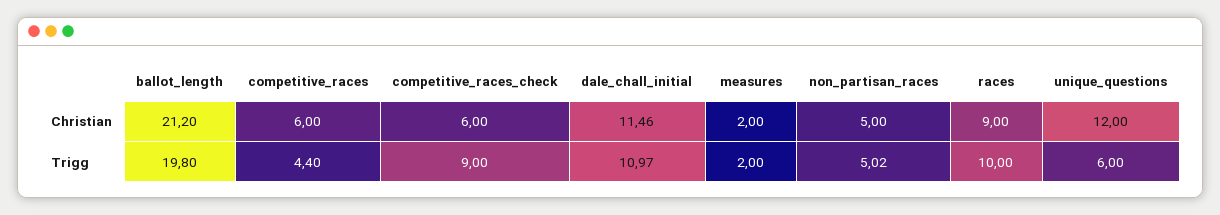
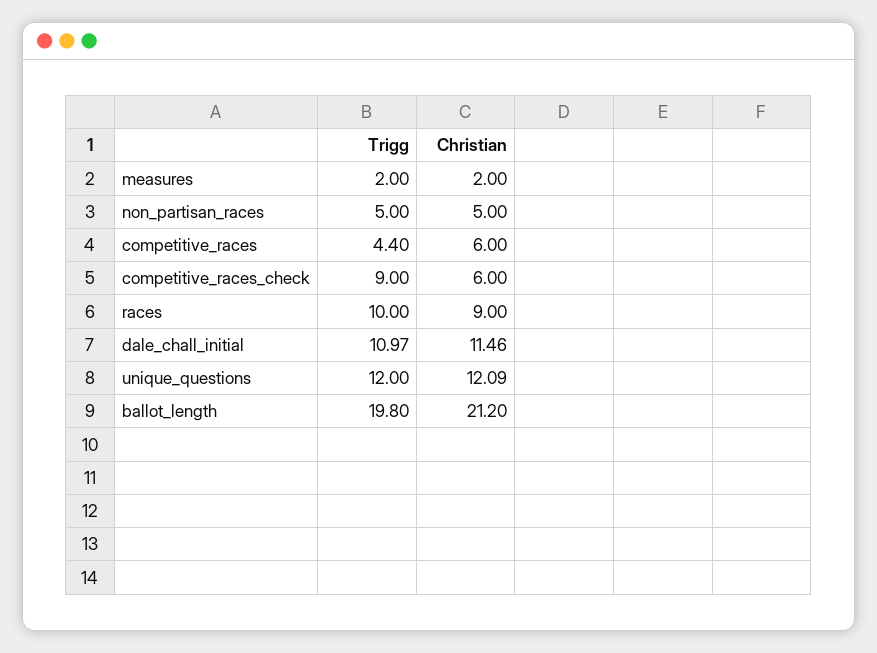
unique_questions, Christian: 12 -> 12.09
non_partisan_races, Trigg: 5.02 -> 5
unique_questions, Trigg: 6 -> 12

